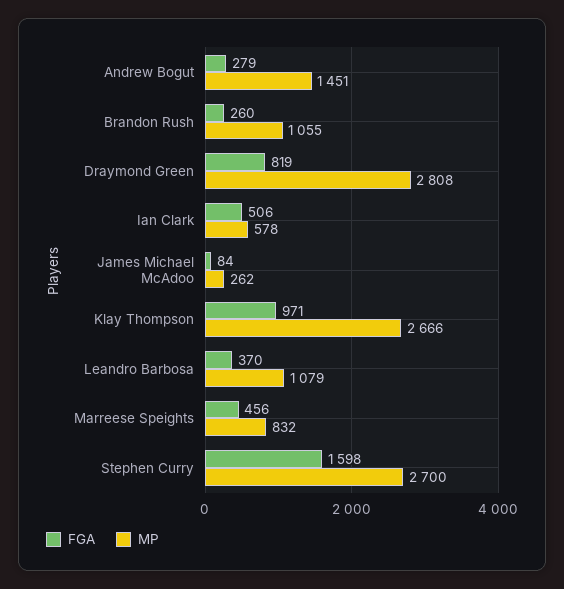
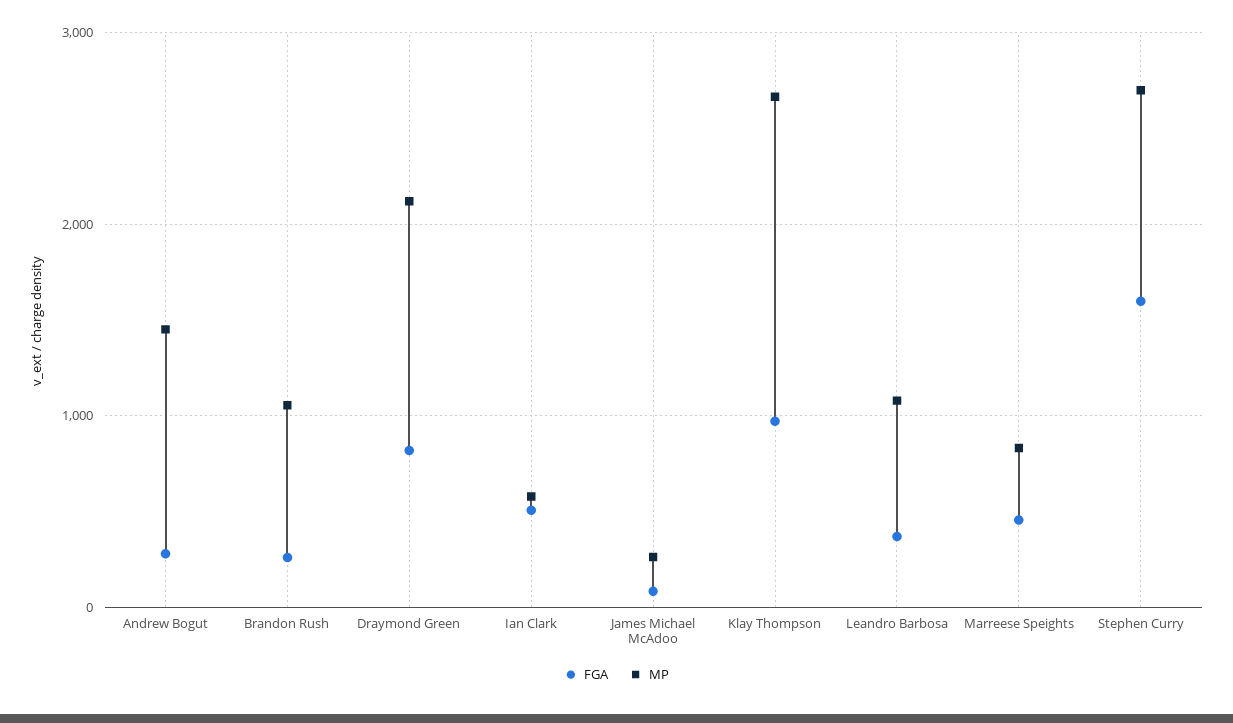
MP, Draymond Green: 2808 -> 2100

